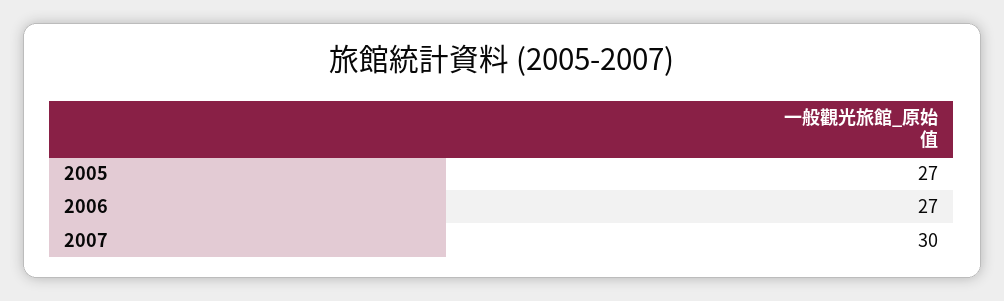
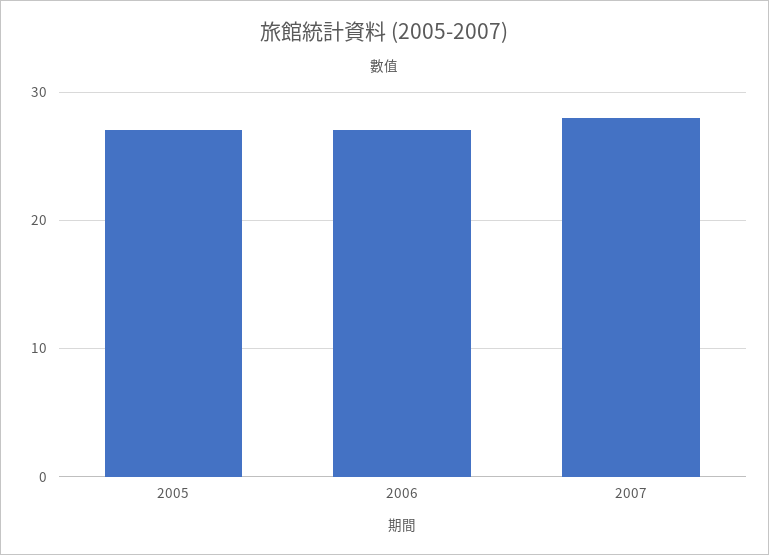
2007: 30 -> 28

